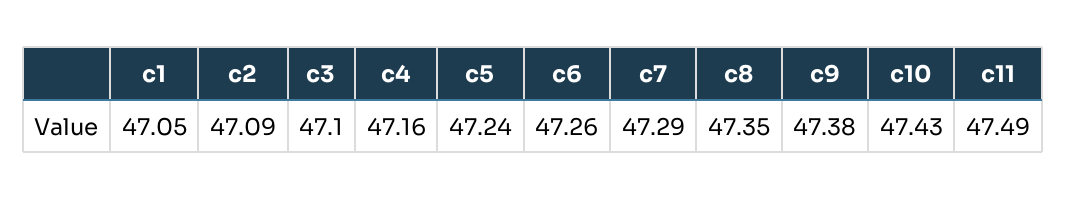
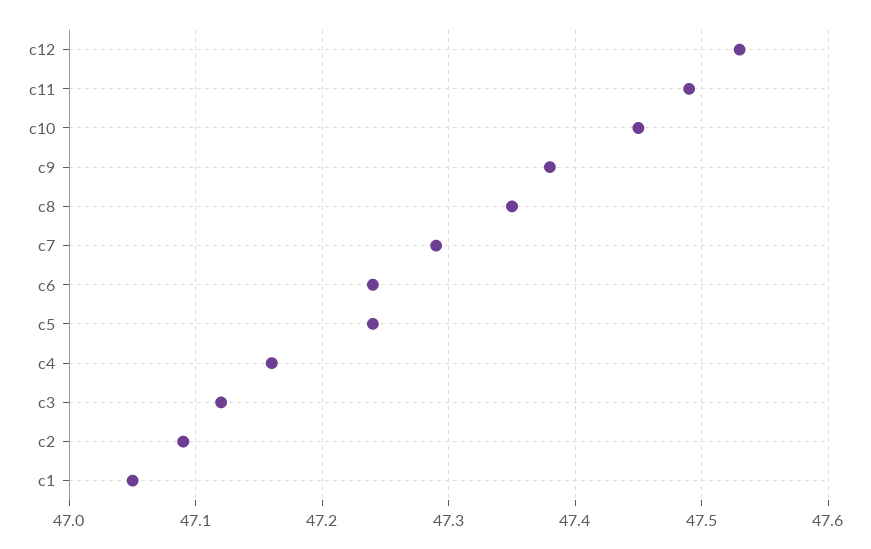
c3: 47.1 -> 47.12
c6: 47.26 -> 47.24
c10: 47.43 -> 47.45
c12: none -> 47.53

